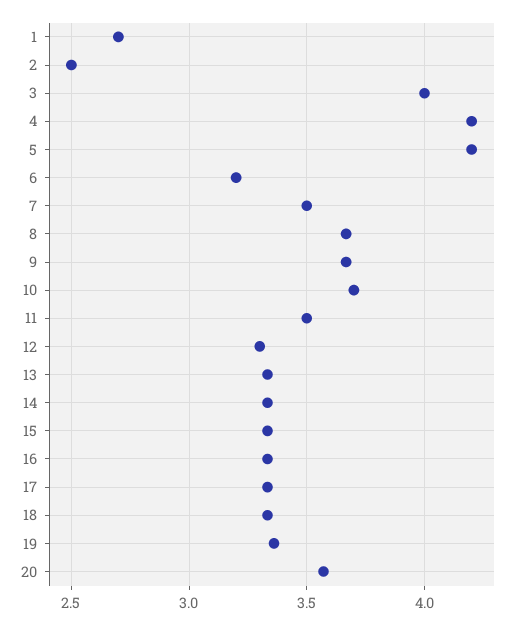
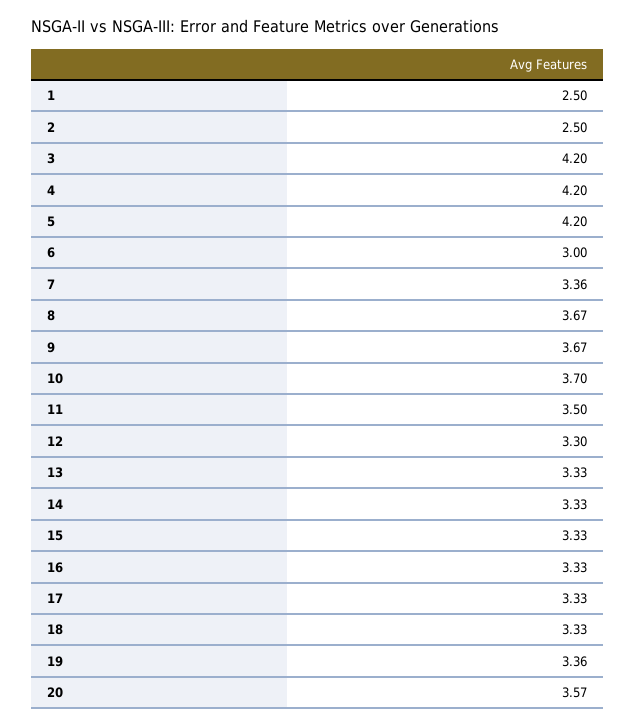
1: 2.7 -> 2.5
3: 4 -> 4.2
6: 3.2 -> 3
7: 3.5 -> 3.36

